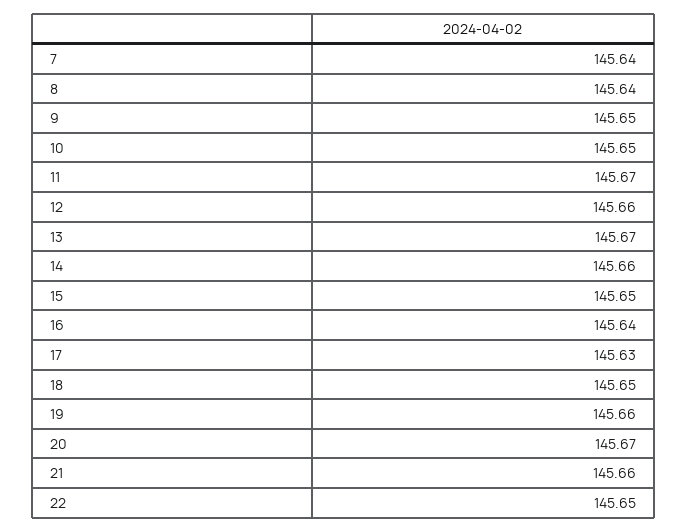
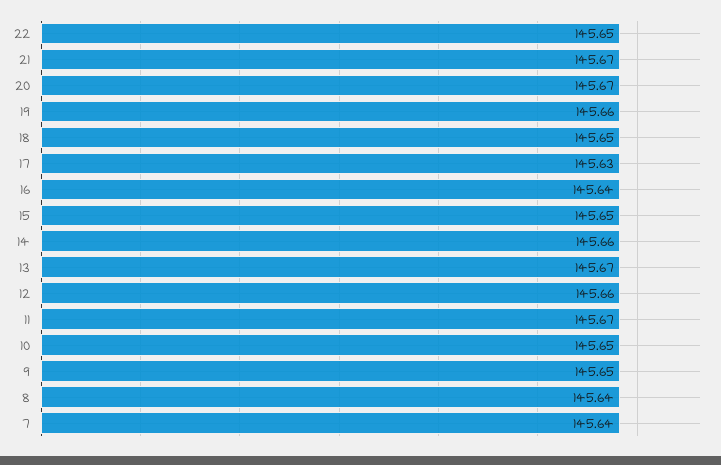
21: 145.66 -> 145.67

